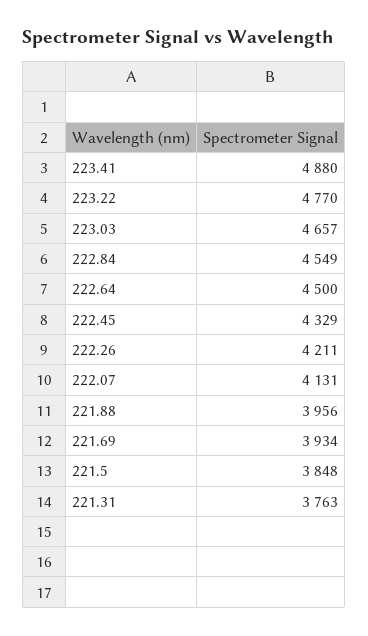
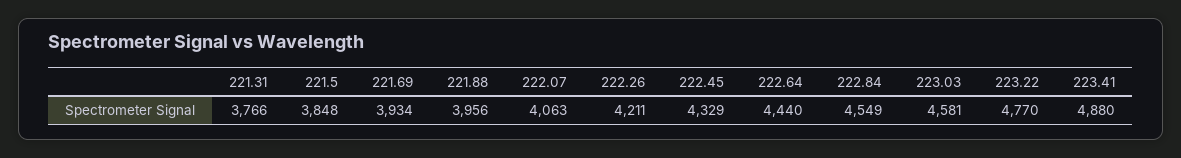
223.03: 4657 -> 4581
222.64: 4500 -> 4440
222.07: 4131 -> 4063
221.31: 3763 -> 3766

